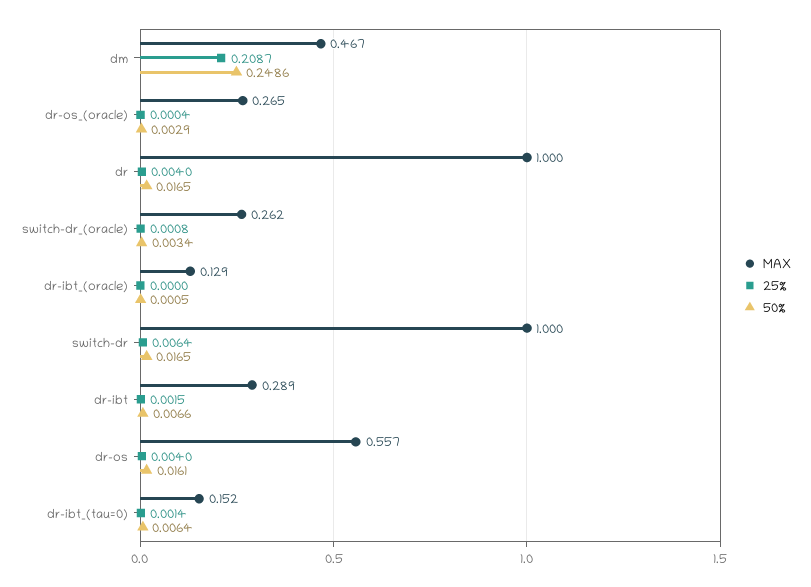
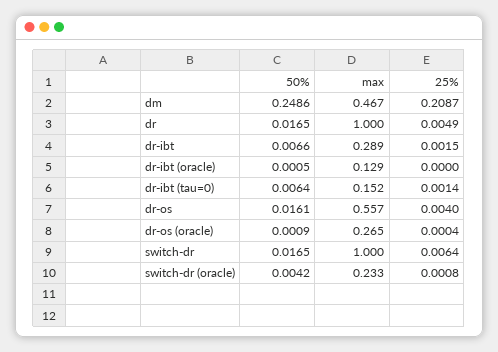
50%, dr-os_(oracle): 0.0029 -> 0.0009
25%, dr: 0.004 -> 0.0049
MAX, switch-dr_(oracle): 0.262 -> 0.233
50%, switch-dr_(oracle): 0.0034 -> 0.0042

